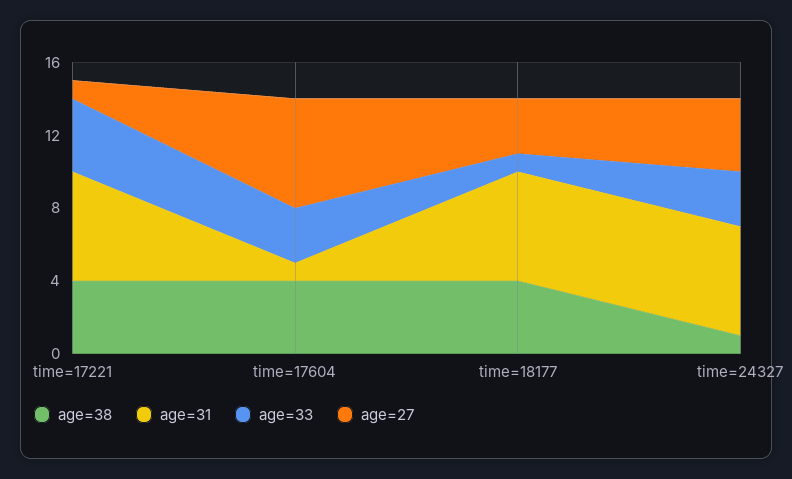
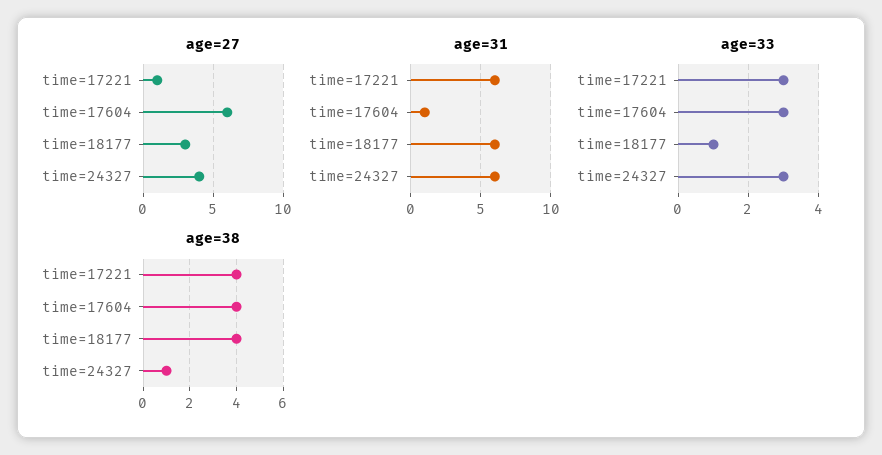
age=33, time=17221: 4 -> 3

